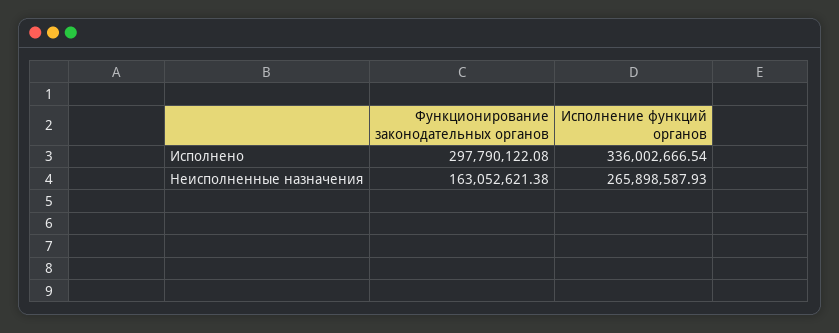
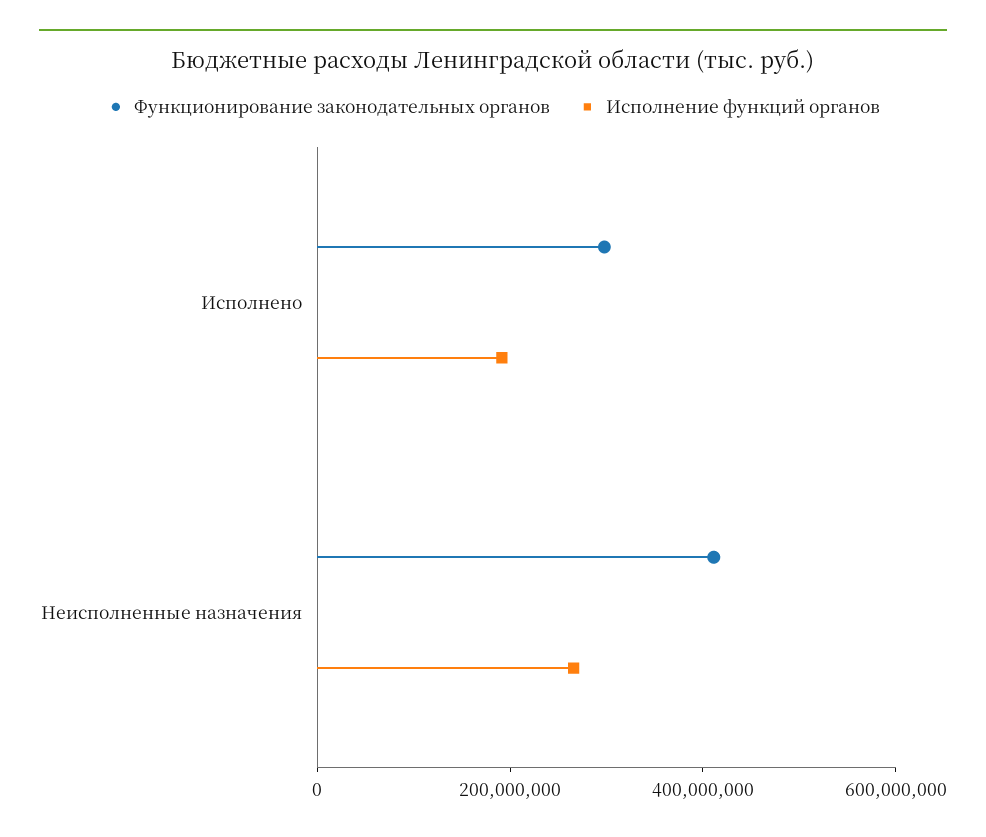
Исполнение функций органов, Исполнено: 336002666.54 -> 200000000
Функционирование законодательных органов, Неисполненные назначения: 163052621.38 -> 400000000

